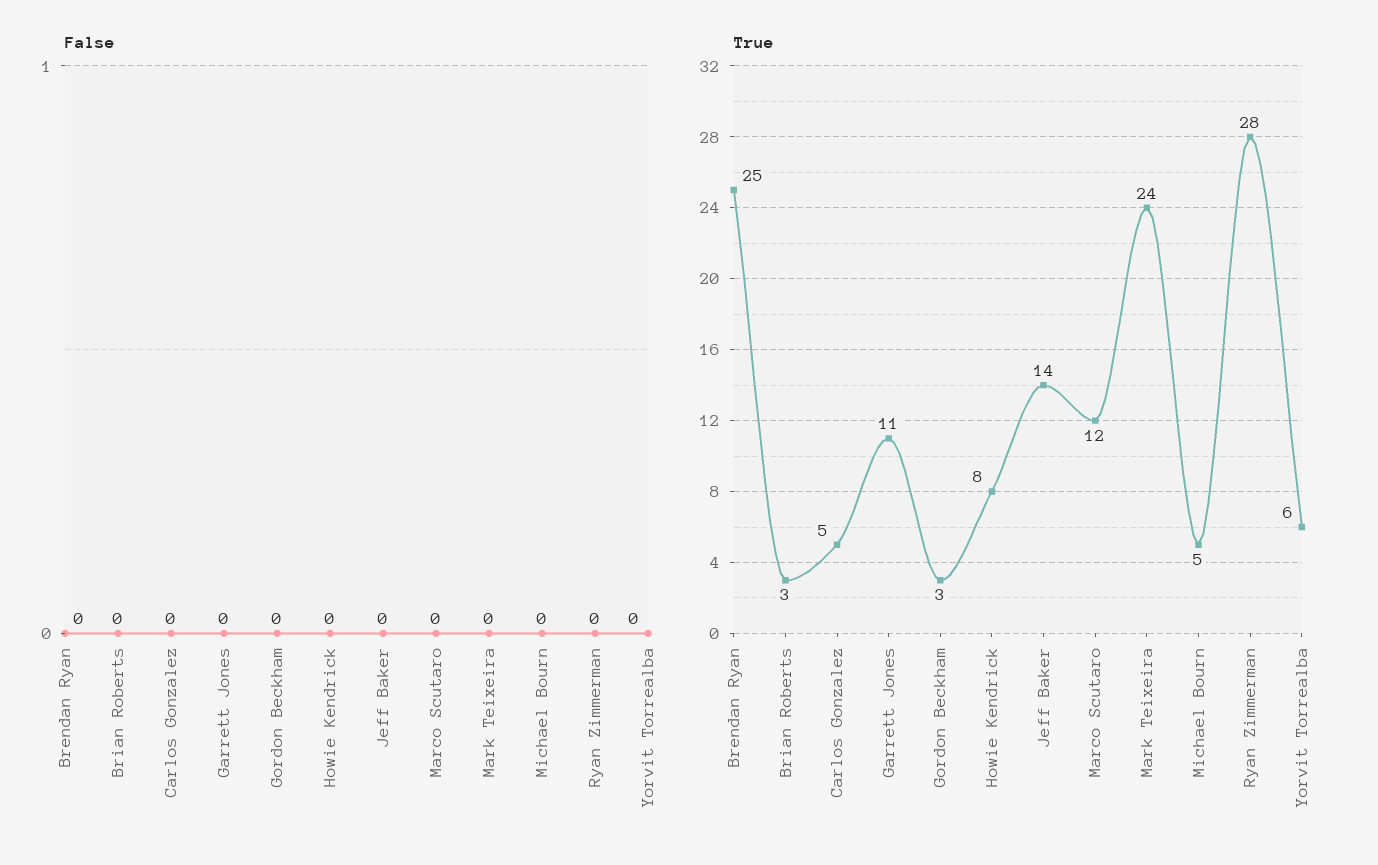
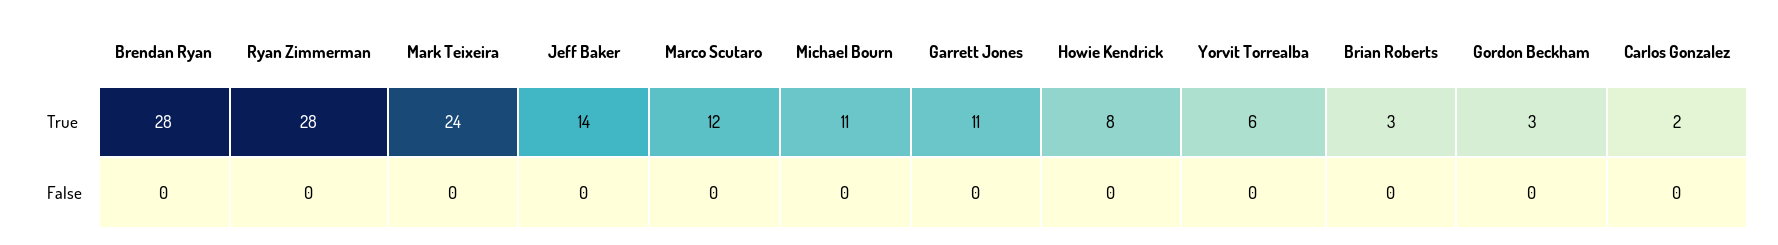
True, Brendan Ryan: 25 -> 28
True, Carlos Gonzalez: 5 -> 2
True, Michael Bourn: 5 -> 11

